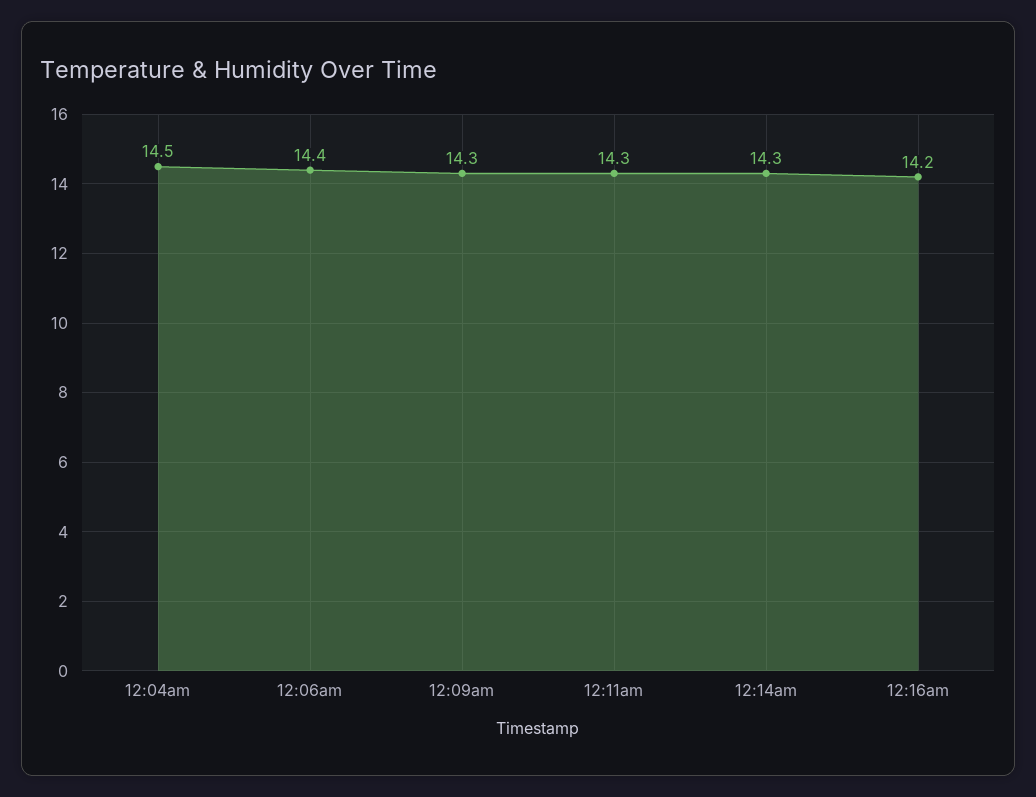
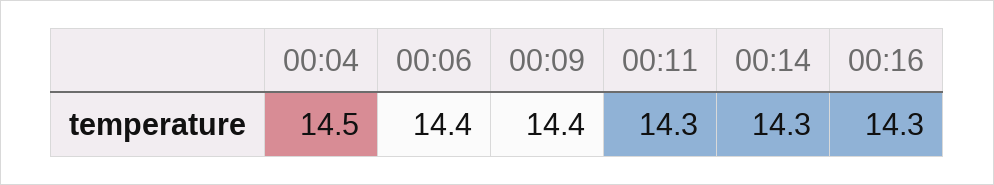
12:09am: 14.3 -> 14.4
12:16am: 14.2 -> 14.3

